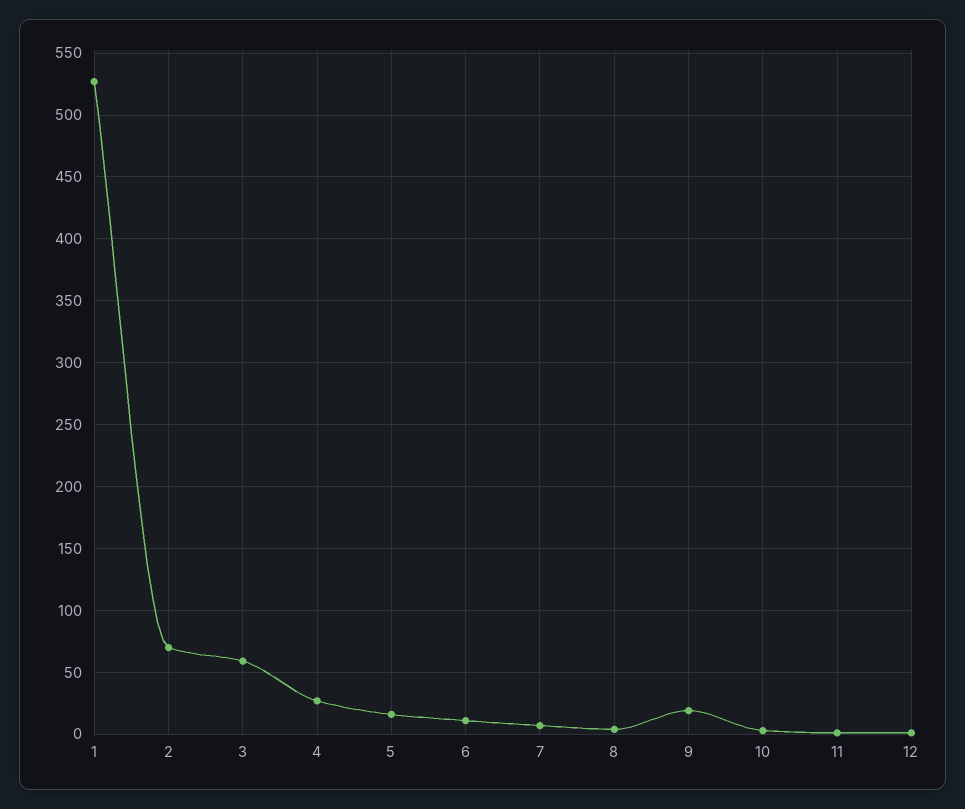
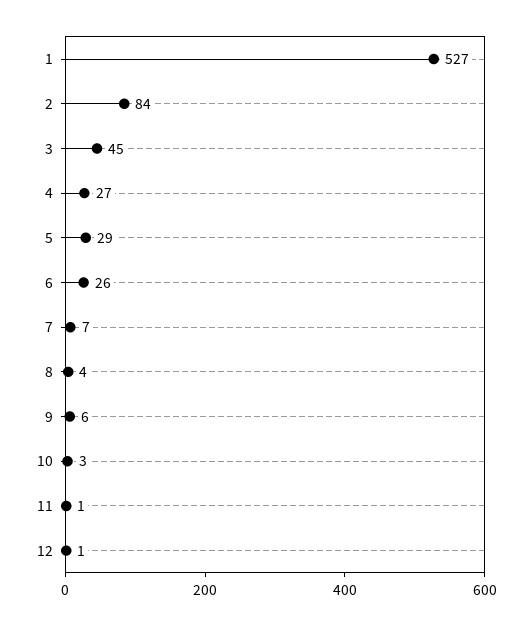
2: 70 -> 84
3: 60 -> 45
5: 15 -> 29
6: 10 -> 26
9: 20 -> 6

